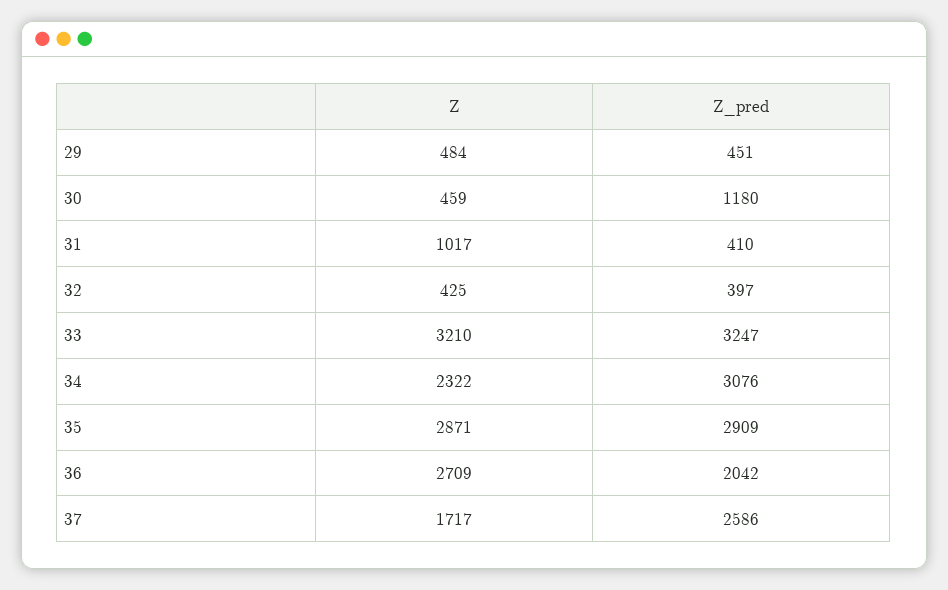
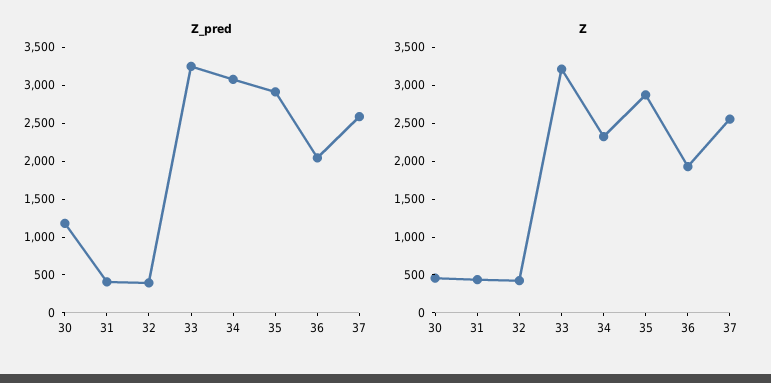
Z, 29: 484 -> none
Z_pred, 29: 451 -> none
Z, 31: 1017 -> 500
Z, 36: 2709 -> 2000
Z, 37: 1717 -> 2500

